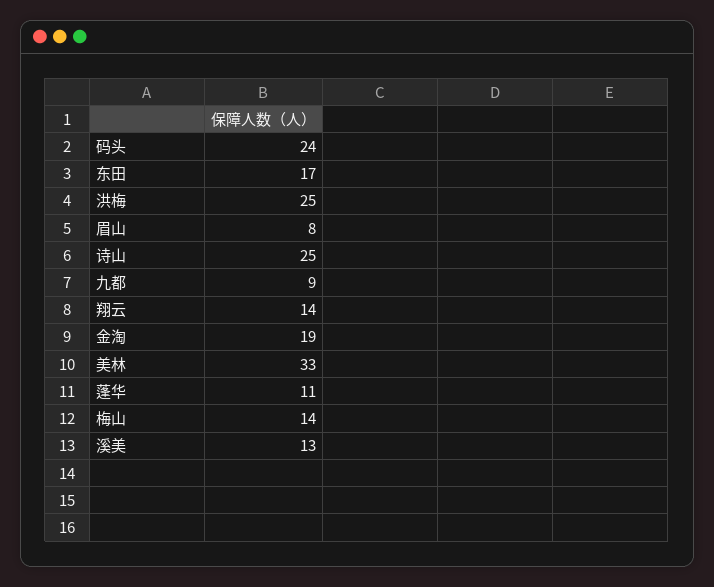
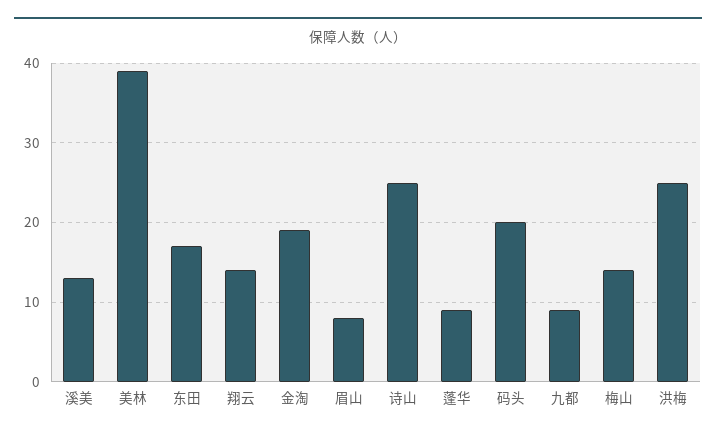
码头: 24 -> 20
美林: 33 -> 39
蓬华: 11 -> 9

